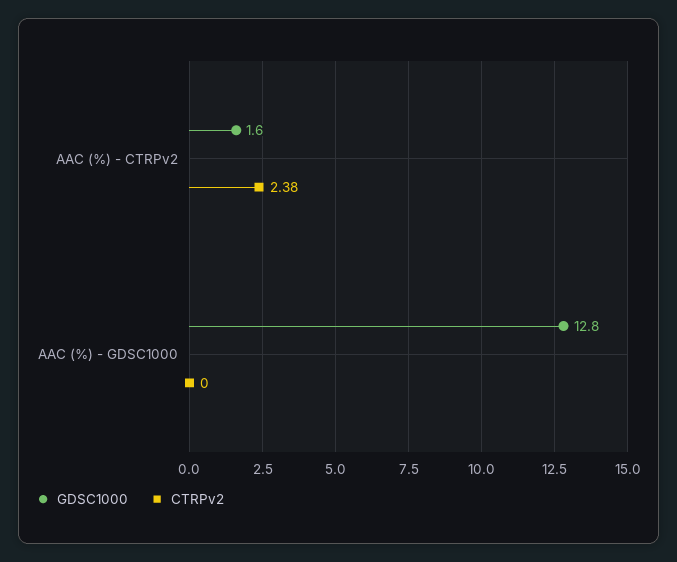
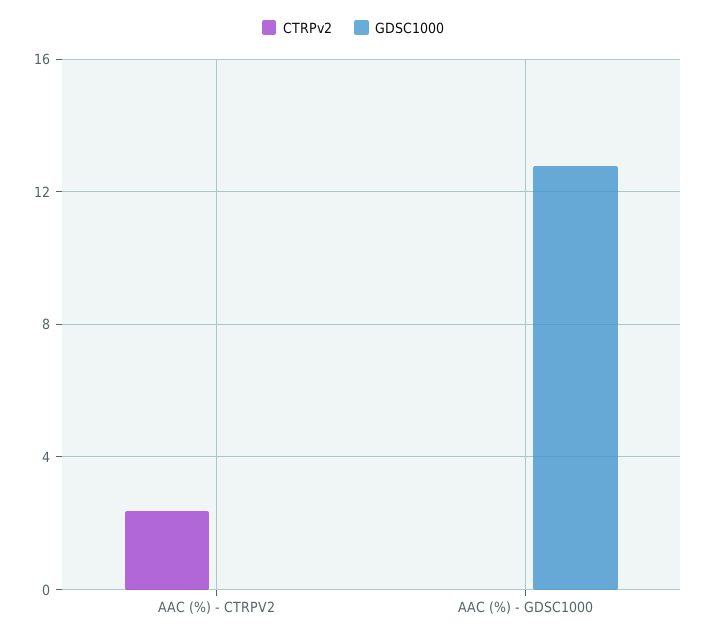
GDSC1000, AAC (%) - CTRPv2: 1.6 -> 0

